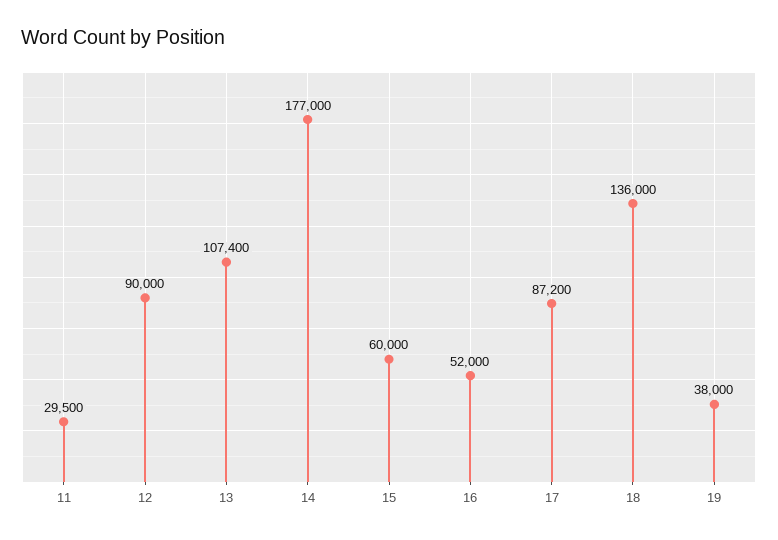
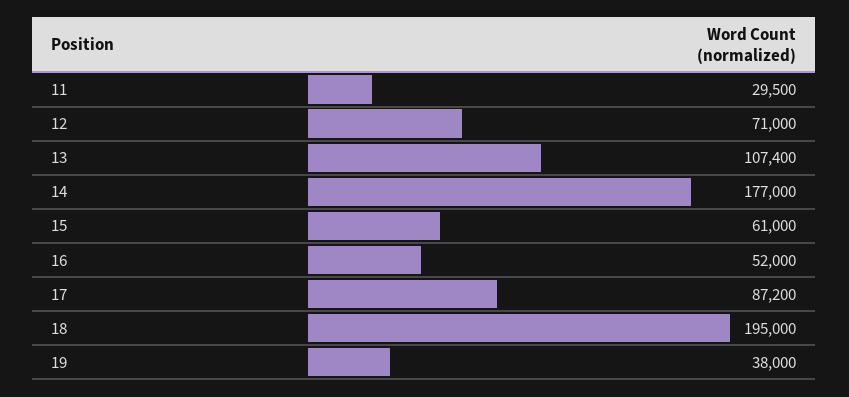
12: 90000 -> 71000
15: 60000 -> 61000
18: 136000 -> 195000

